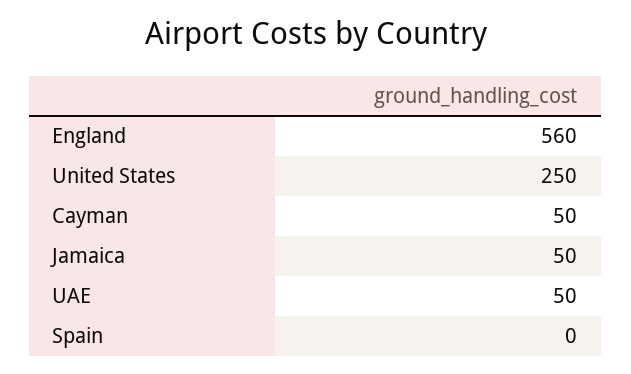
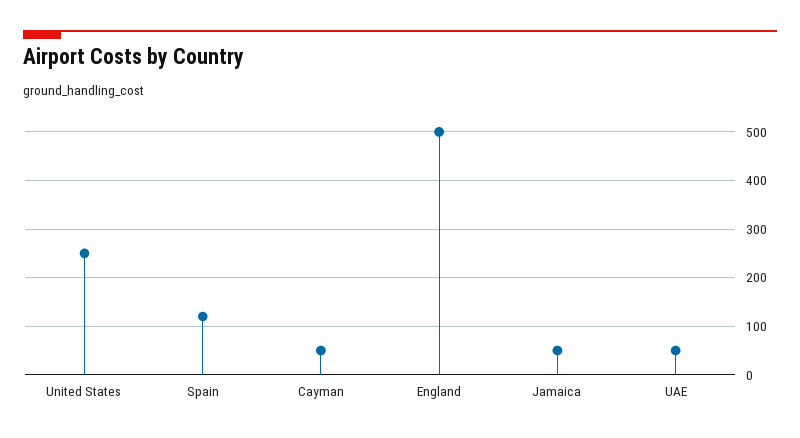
England: 560 -> 500
Spain: 0 -> 120

